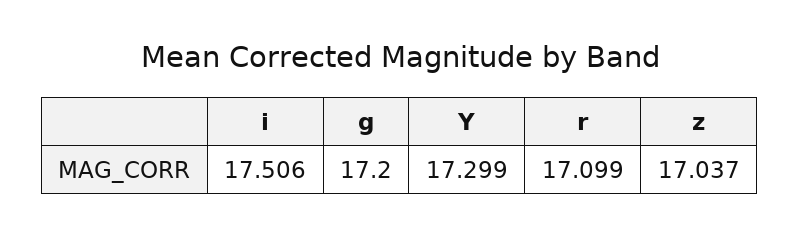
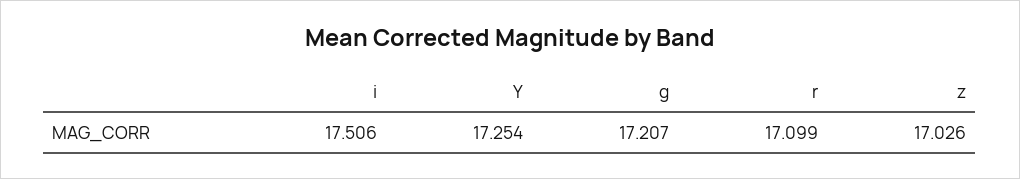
g: 17.2 -> 17.207
Y: 17.299 -> 17.254
z: 17.037 -> 17.026

